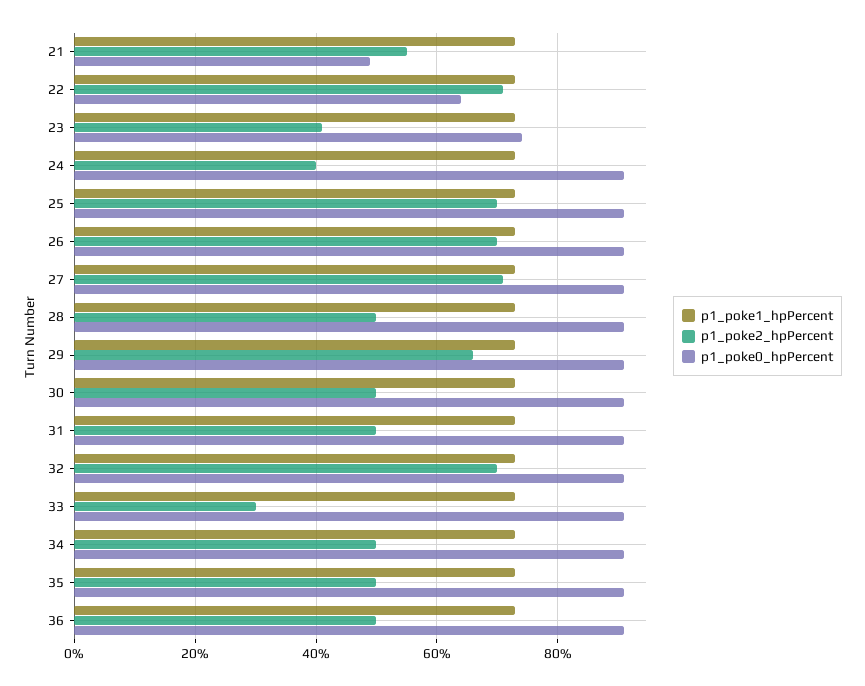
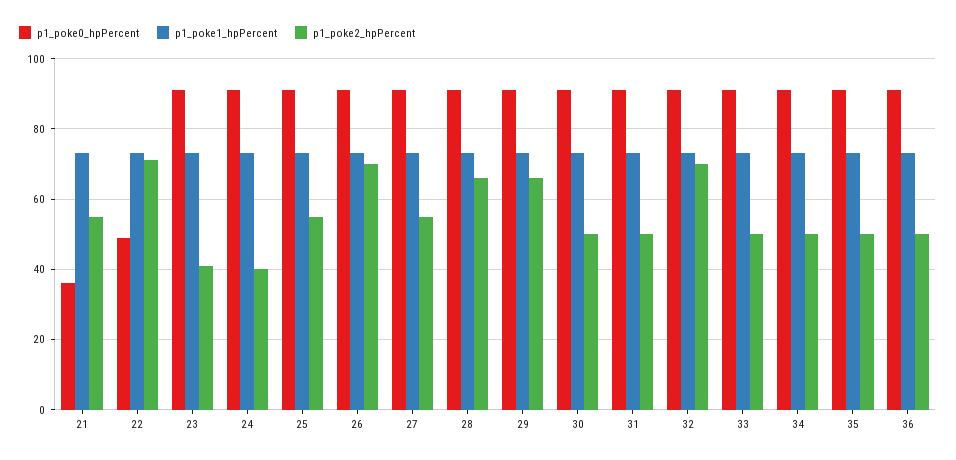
p1_poke0_hpPercent, 21: 50 -> 35
p1_poke0_hpPercent, 22: 65 -> 50
p1_poke0_hpPercent, 23: 75 -> 90
p1_poke2_hpPercent, 25: 70 -> 55
p1_poke2_hpPercent, 27: 70 -> 55
p1_poke2_hpPercent, 28: 50 -> 65
p1_poke2_hpPercent, 33: 30 -> 50

